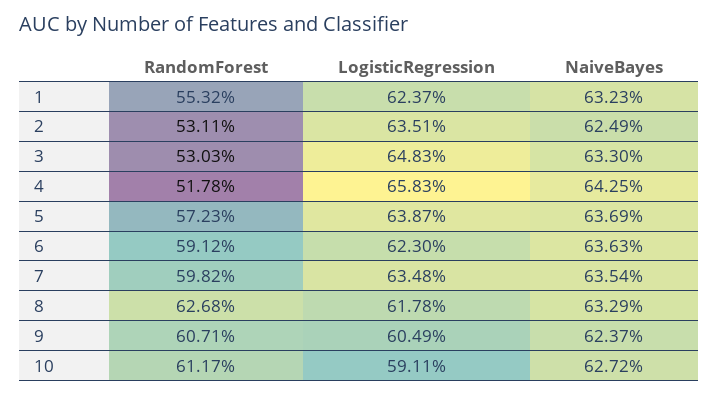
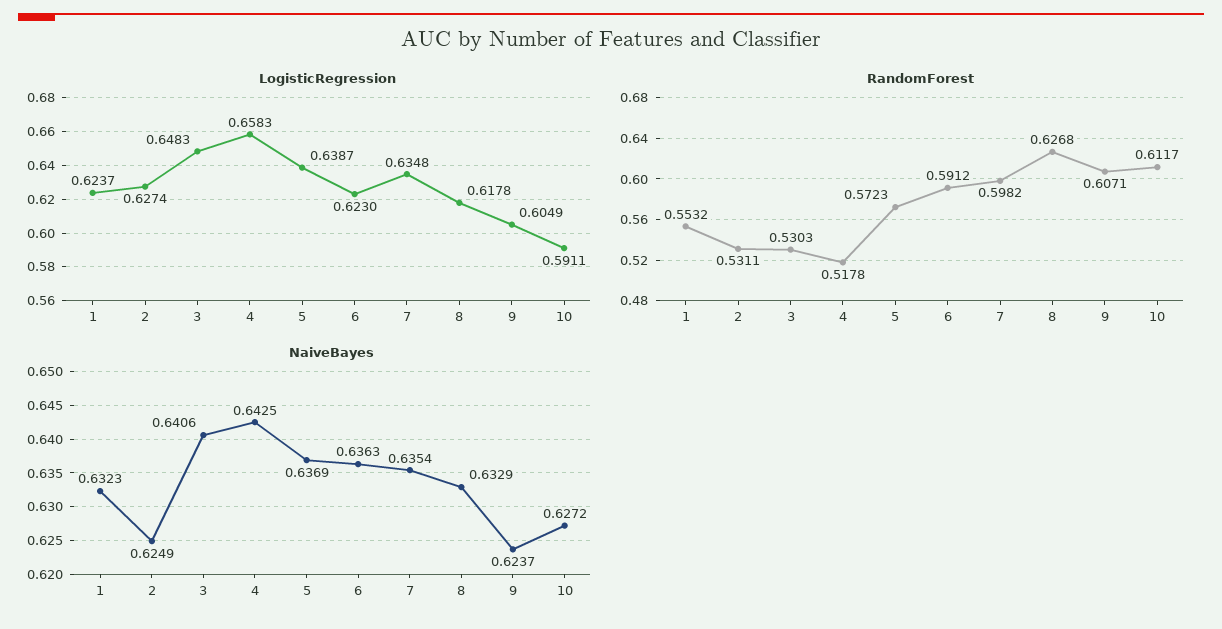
LogisticRegression, 2: 0.6351 -> 0.6274
NaiveBayes, 3: 0.633 -> 0.6406

